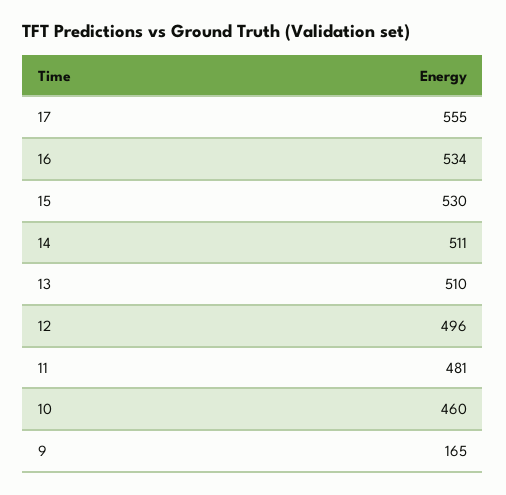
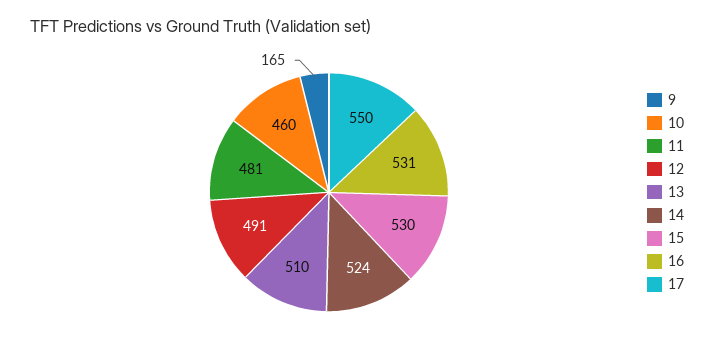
17: 555 -> 550
16: 534 -> 531
14: 511 -> 524
12: 496 -> 491

